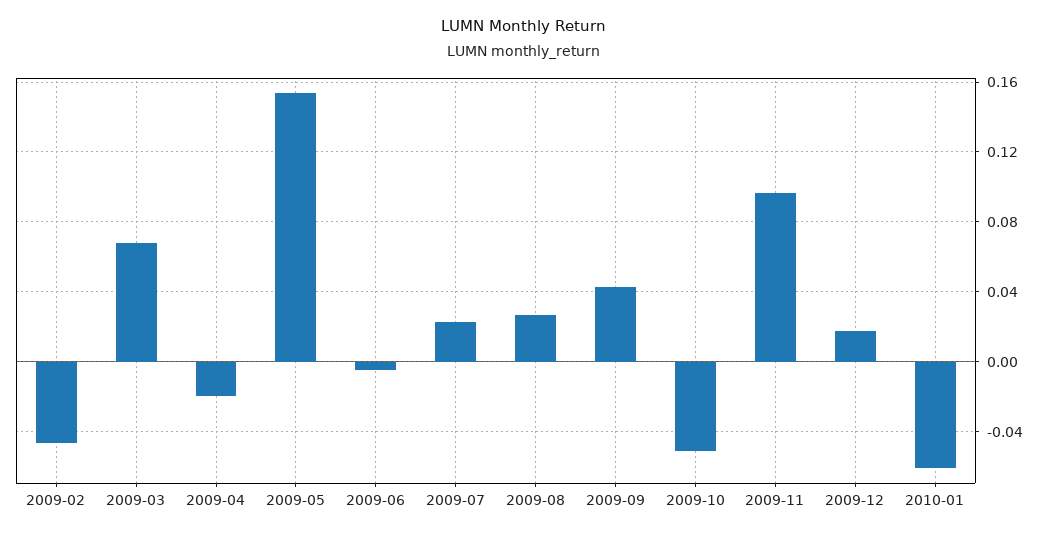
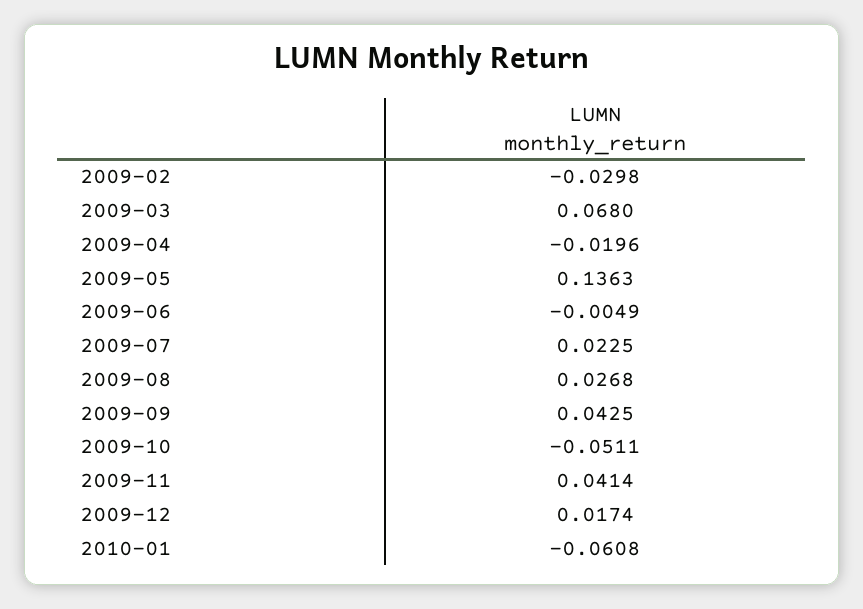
2009-02: -0.045 -> -0.0298
2009-05: 0.155 -> 0.1363
2009-11: 0.095 -> 0.0414

